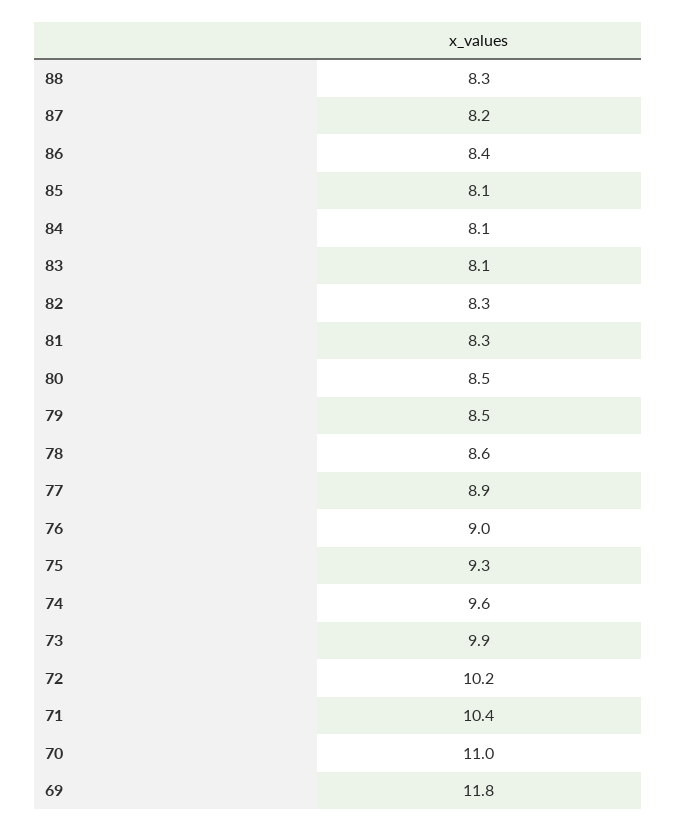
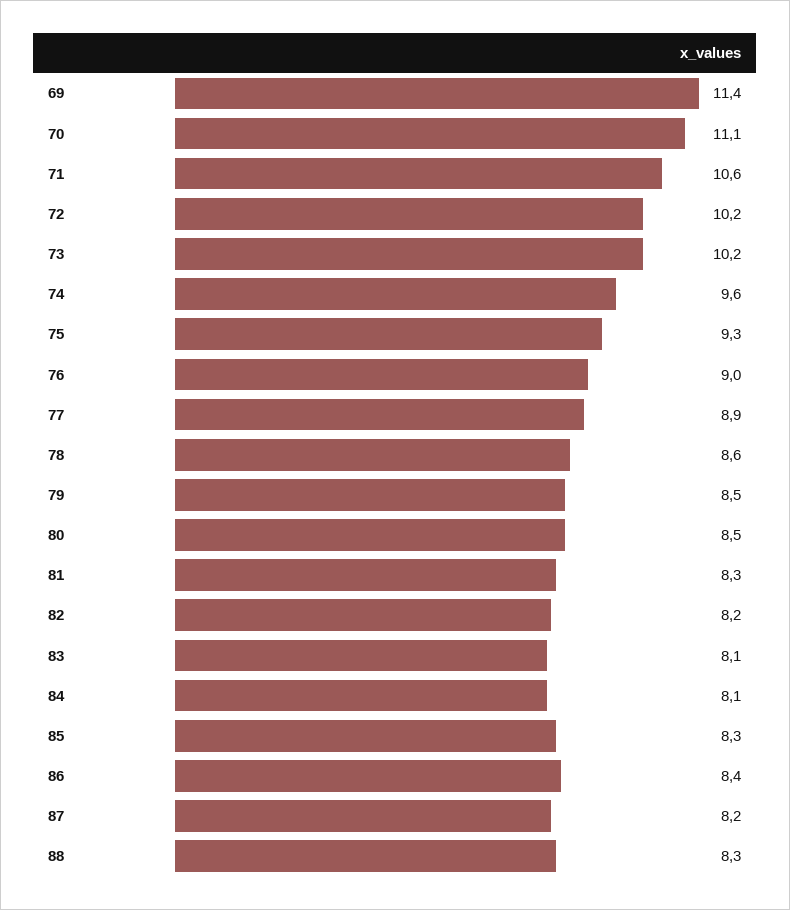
85: 8.1 -> 8.3
82: 8.3 -> 8.2
73: 9.9 -> 10.2
71: 10.4 -> 10.6
70: 11 -> 11.1
69: 11.8 -> 11.4

